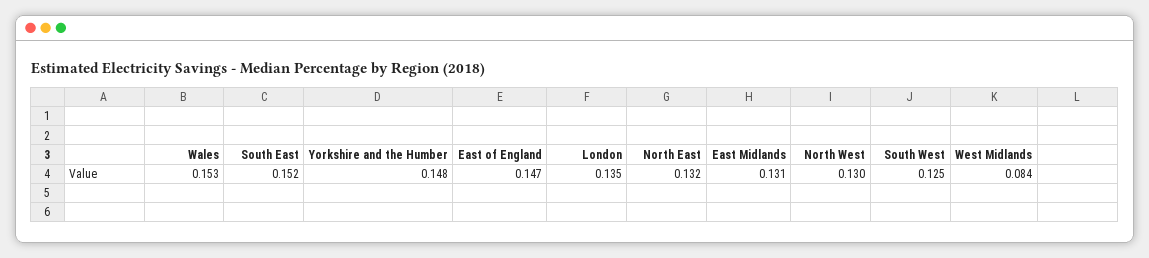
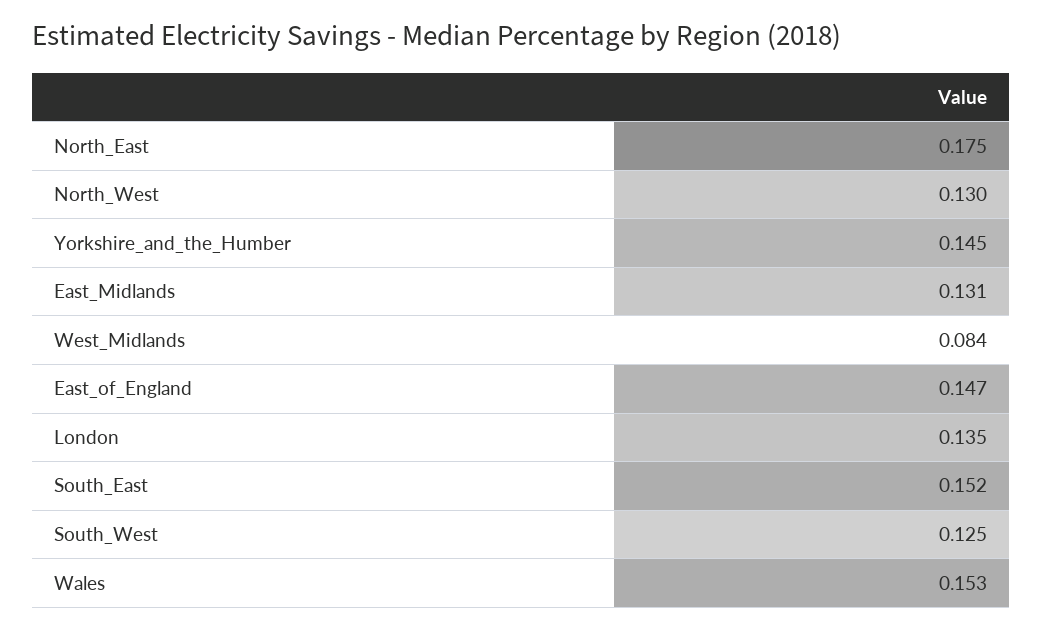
Yorkshire and the Humber: 0.148 -> 0.145
North East: 0.132 -> 0.175

